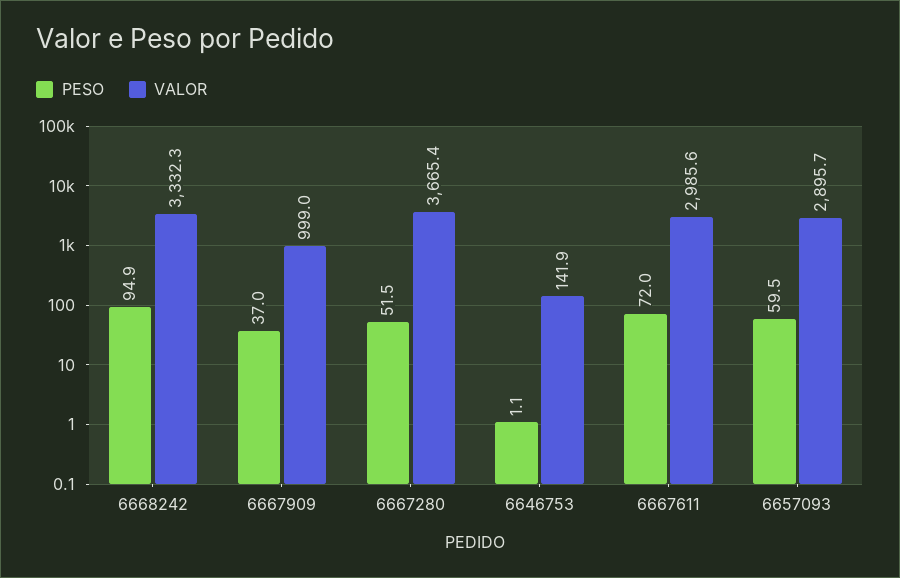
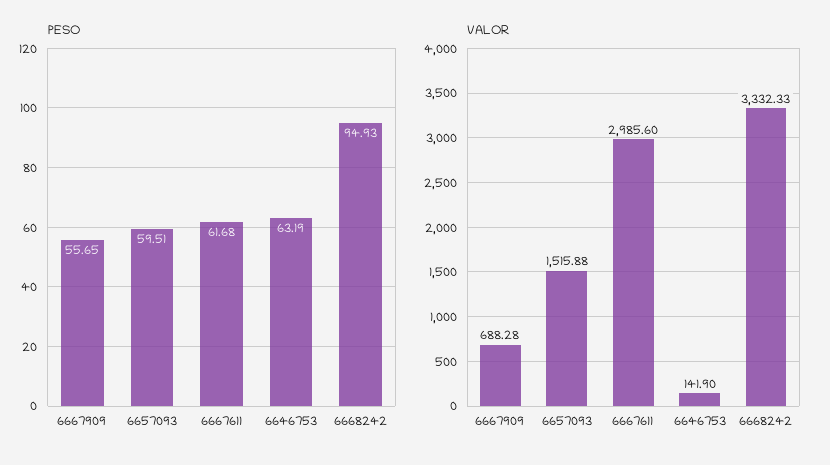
PESO, 6667909: 37 -> 55.65
VALOR, 6667909: 999 -> 688.28
PESO, 6667280: 51.5 -> none
VALOR, 6667280: 3665.4 -> none
PESO, 6646753: 1.1 -> 63.19
PESO, 6667611: 72 -> 61.68
VALOR, 6657093: 2895.7 -> 1515.88

